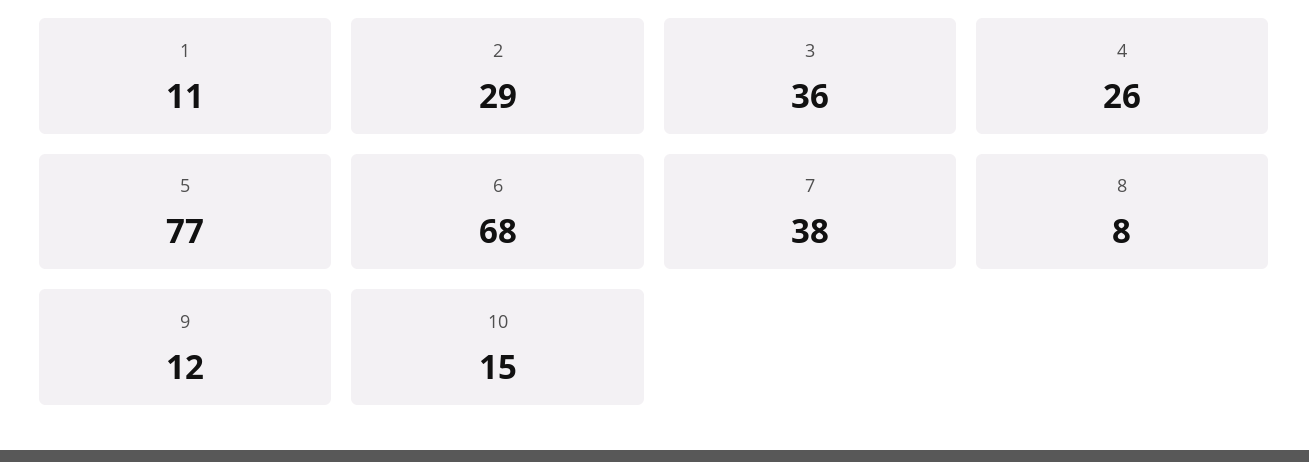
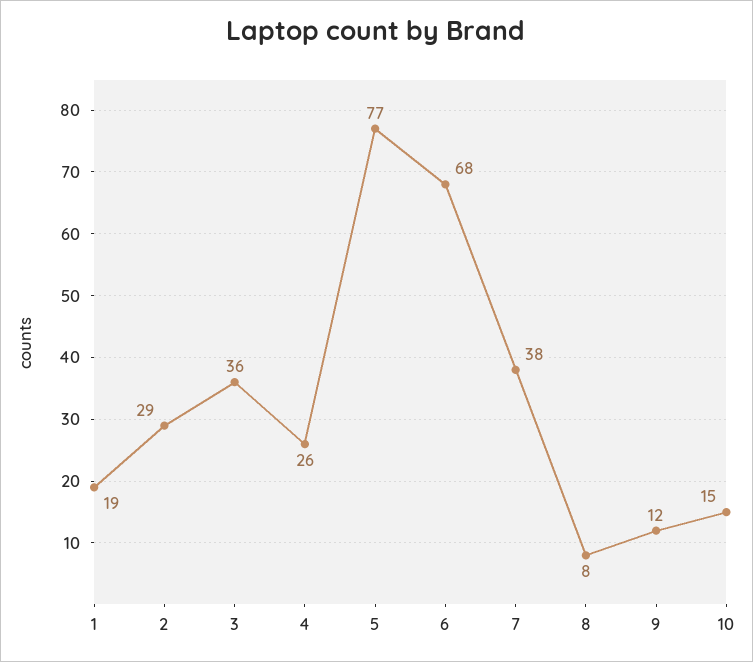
1: 11 -> 19

